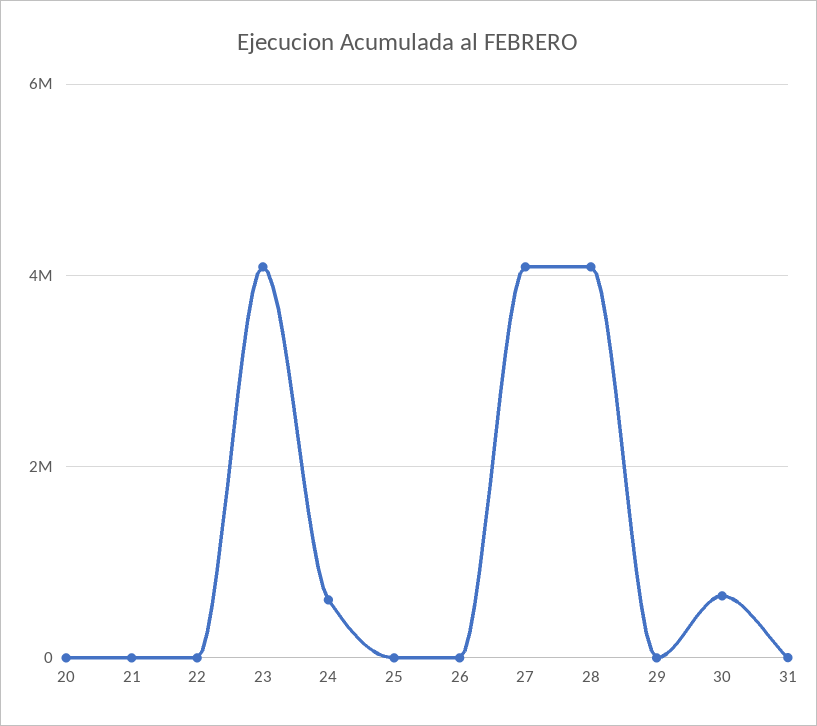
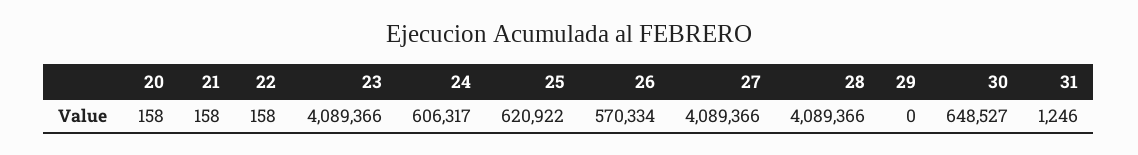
25: 0 -> 620922
26: 0 -> 570334

